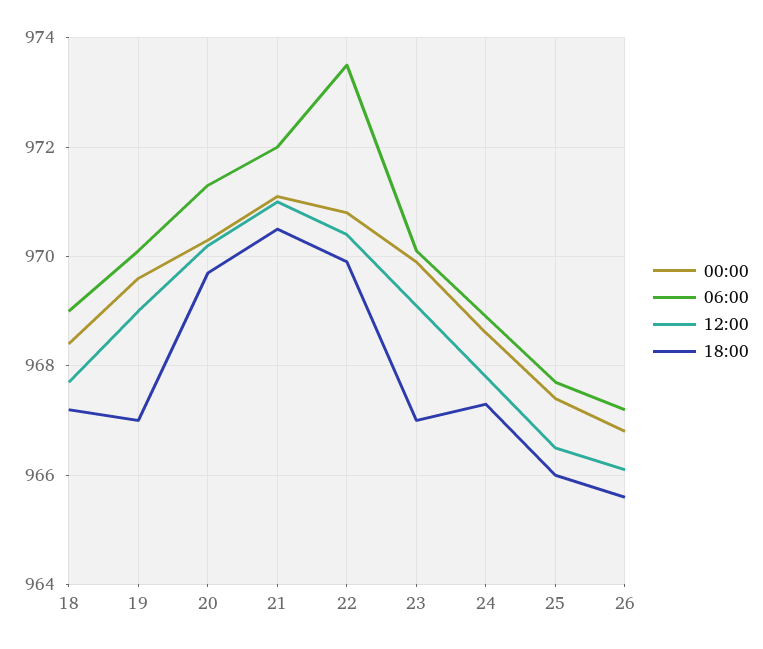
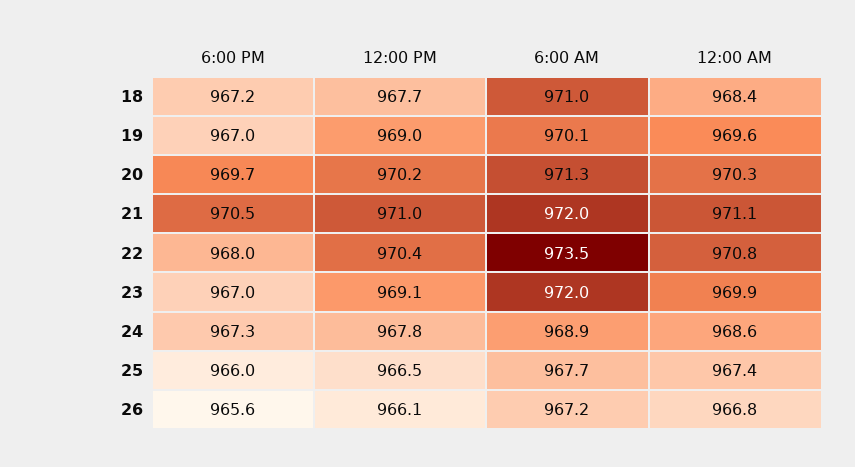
06:00, 18: 969 -> 971
18:00, 22: 970 -> 968
06:00, 23: 970 -> 972

